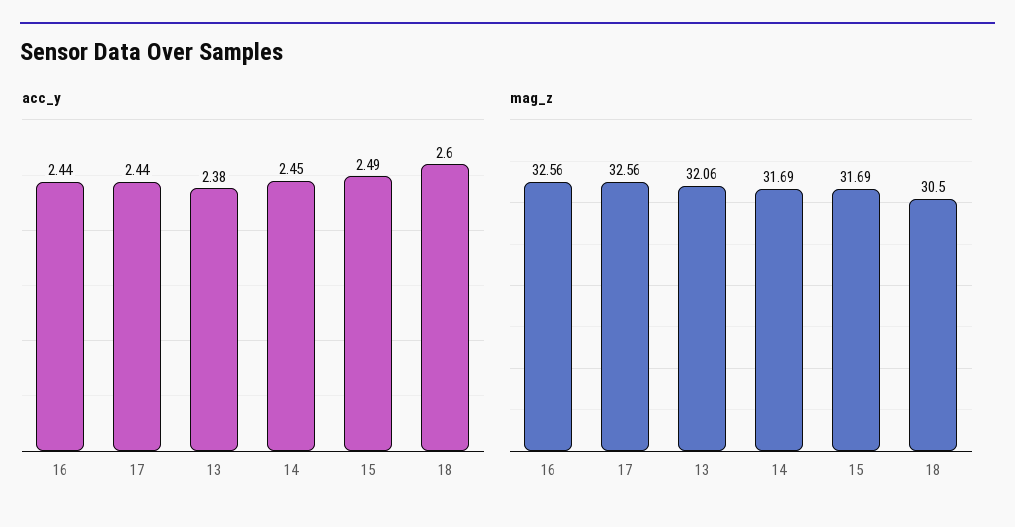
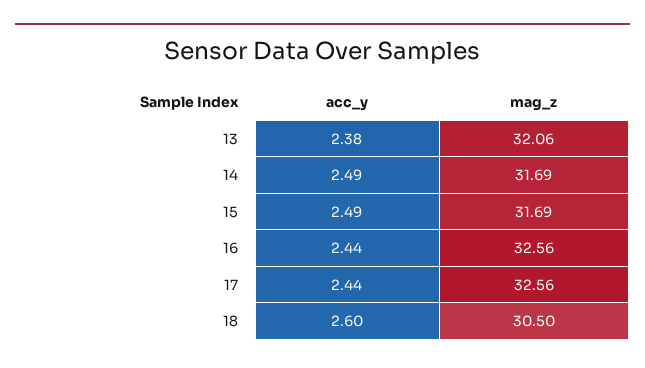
acc_y, 14: 2.45 -> 2.49

